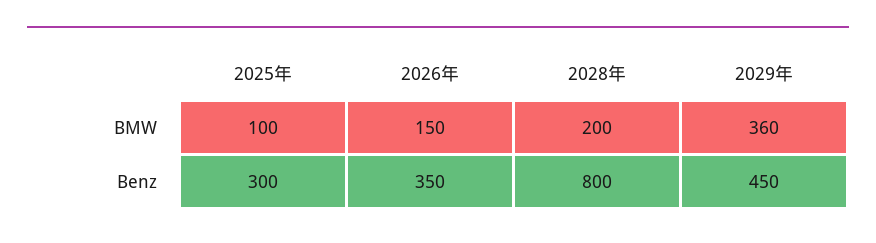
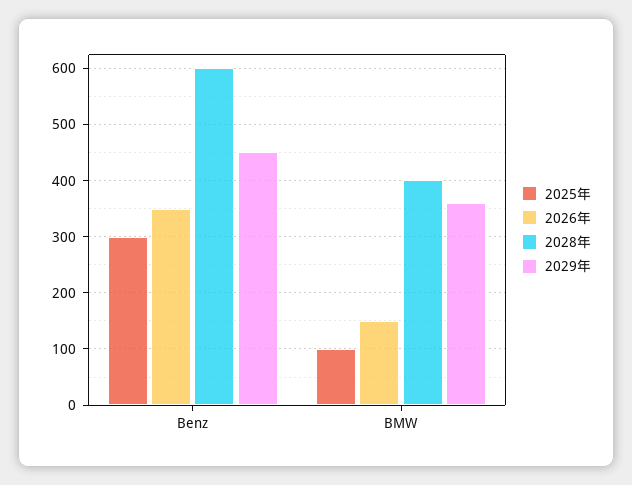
2028年, BMW: 200 -> 400
2028年, Benz: 800 -> 600

